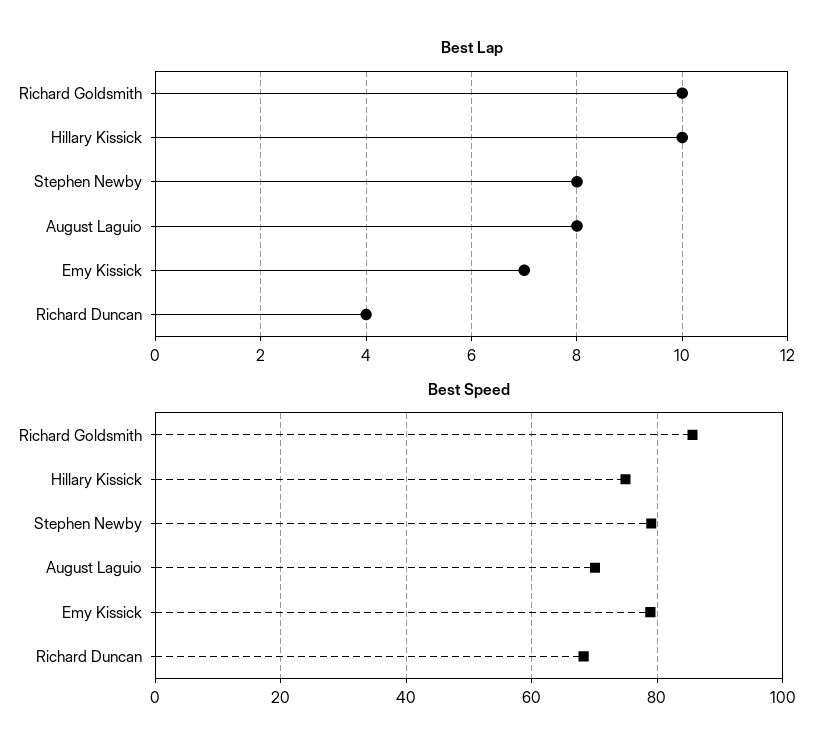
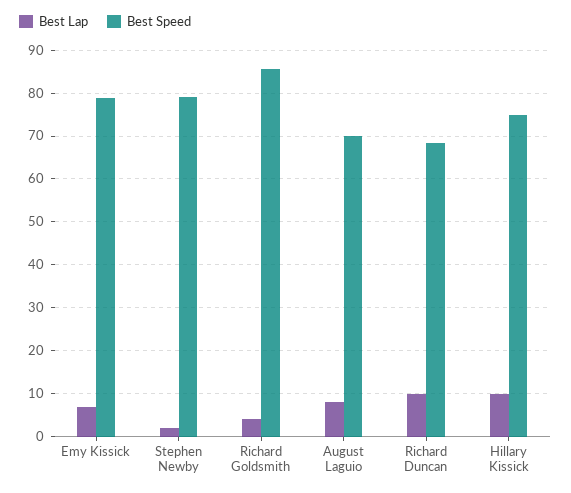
Best Lap, Richard Goldsmith: 10 -> 4
Best Lap, Stephen Newby: 8 -> 2
Best Lap, Richard Duncan: 4 -> 10

